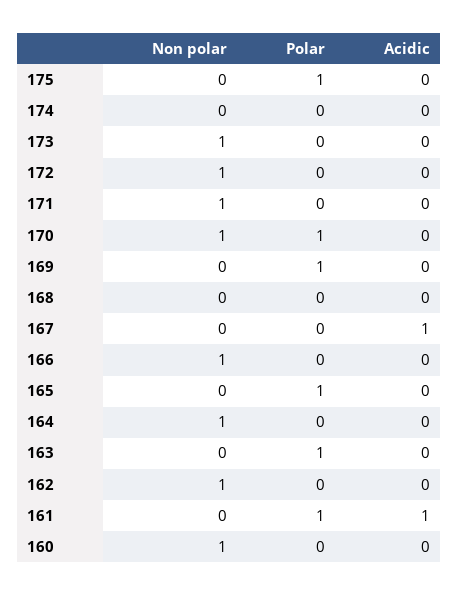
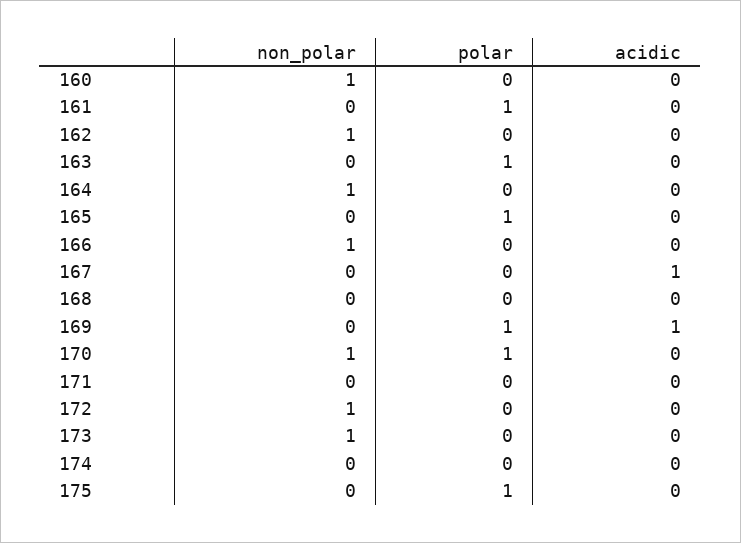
Non polar, 171: 1 -> 0
Acidic, 169: 0 -> 1
Acidic, 161: 1 -> 0

